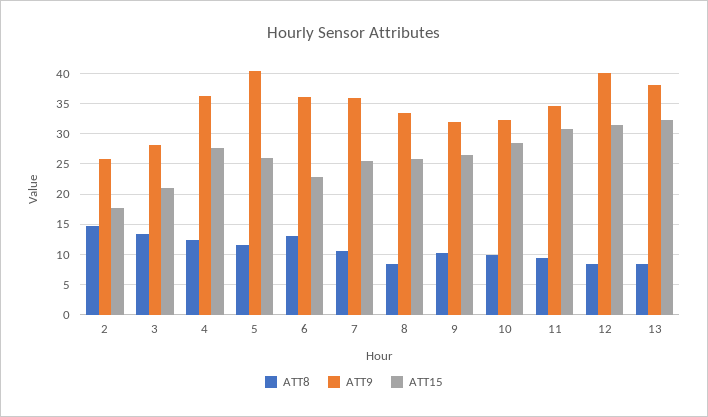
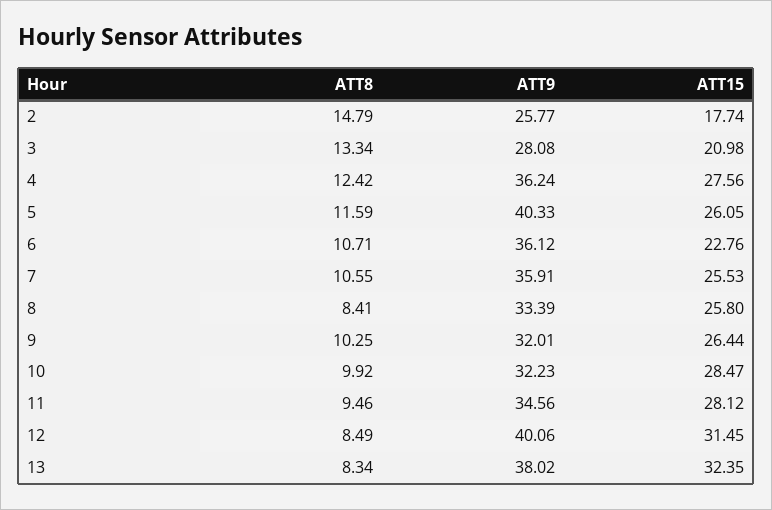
ATT8, 6: 13 -> 10.71
ATT15, 11: 31 -> 28.12

